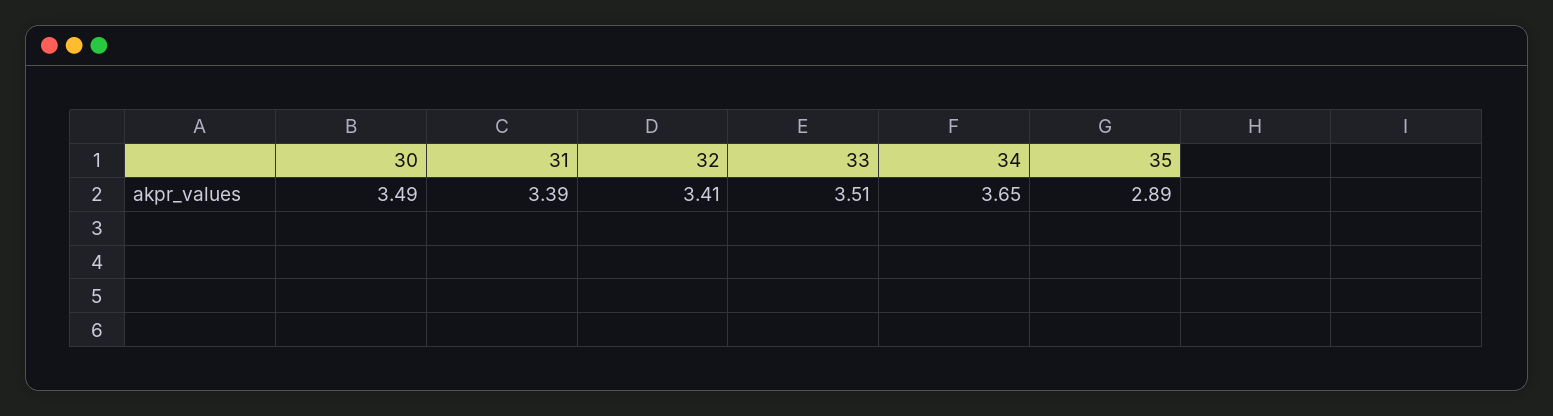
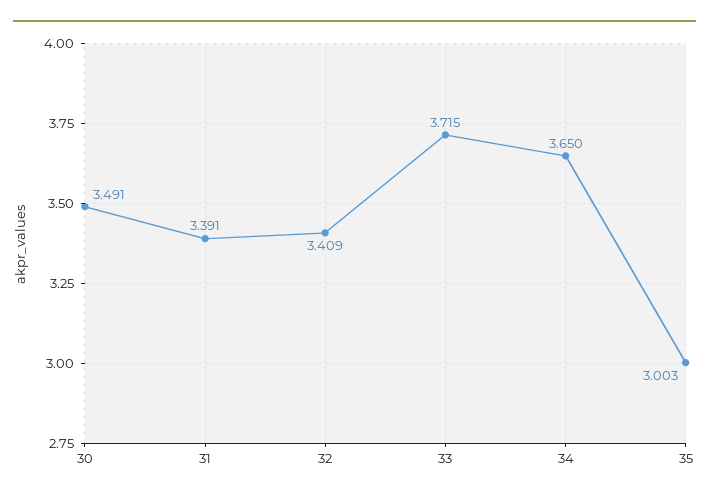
33: 3.51 -> 3.715
35: 2.89 -> 3.003

